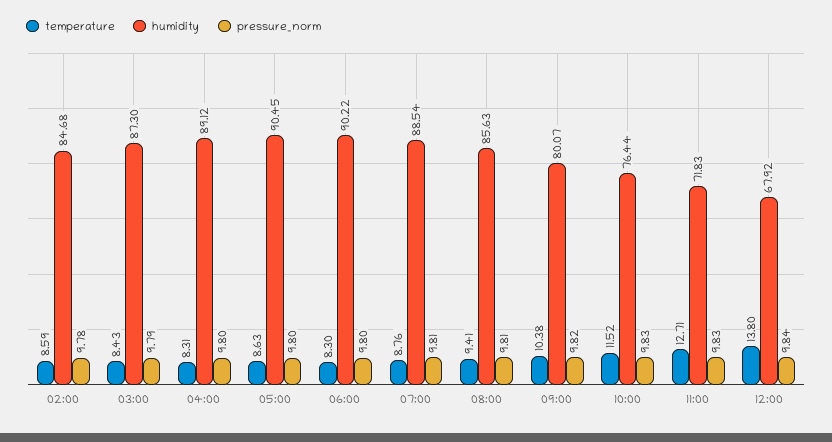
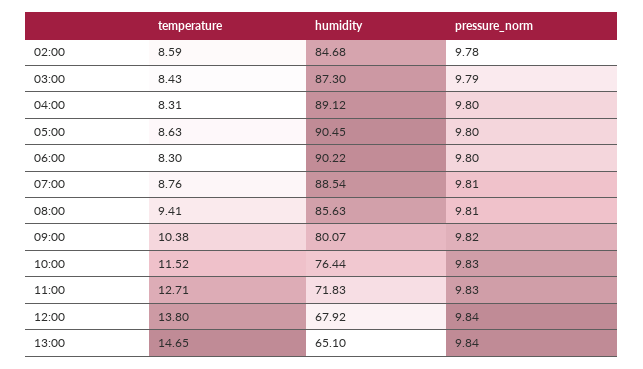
temperature, 13:00: none -> 14.65
humidity, 13:00: none -> 65.1
pressure_norm, 13:00: none -> 9.84

